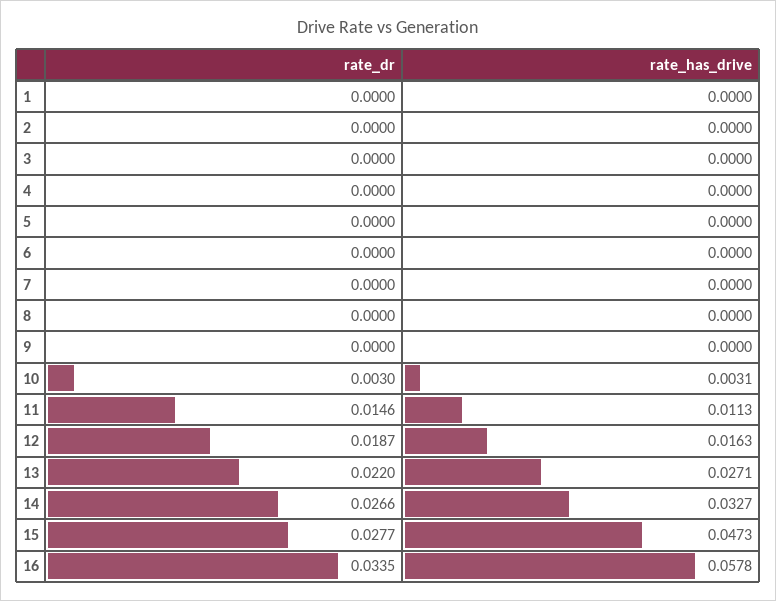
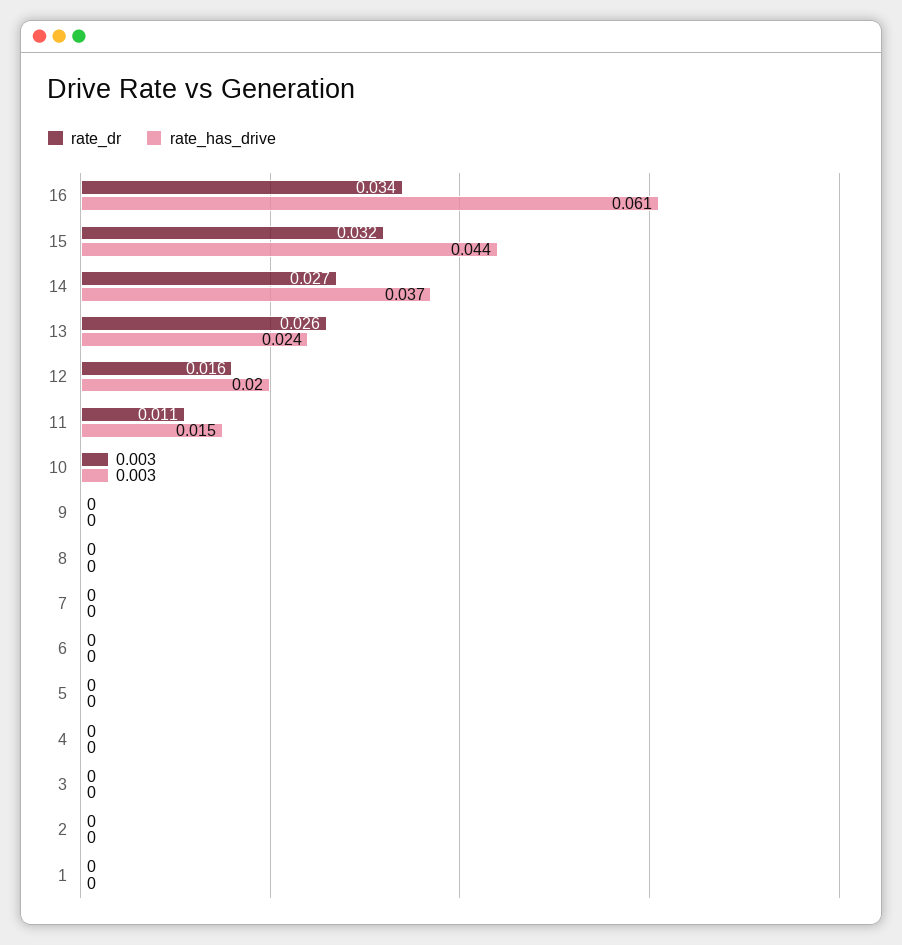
rate_dr, 11: 0.0146 -> 0.011
rate_has_drive, 11: 0.0113 -> 0.015
rate_dr, 12: 0.0187 -> 0.016
rate_has_drive, 12: 0.0163 -> 0.02
rate_dr, 13: 0.022 -> 0.026
rate_has_drive, 13: 0.0271 -> 0.024
rate_has_drive, 14: 0.0327 -> 0.037
rate_dr, 15: 0.0277 -> 0.032
rate_has_drive, 15: 0.0473 -> 0.044
rate_has_drive, 16: 0.0578 -> 0.061

